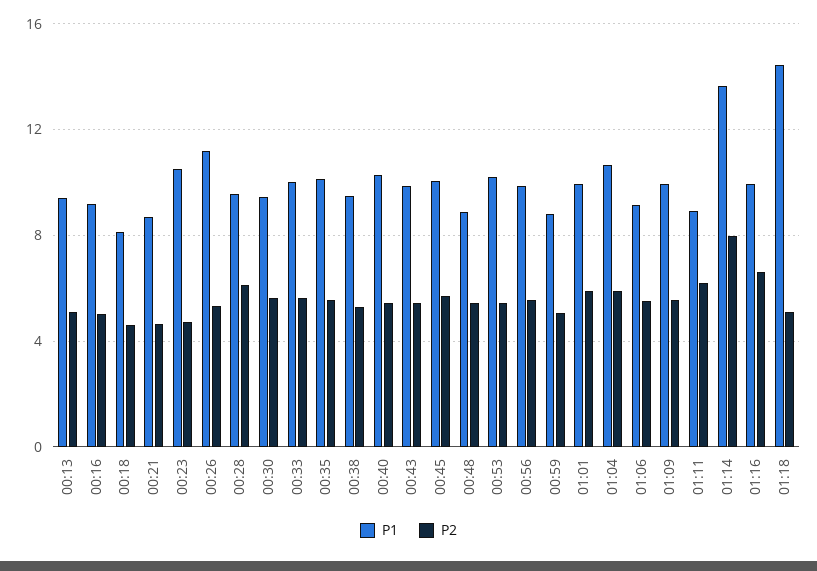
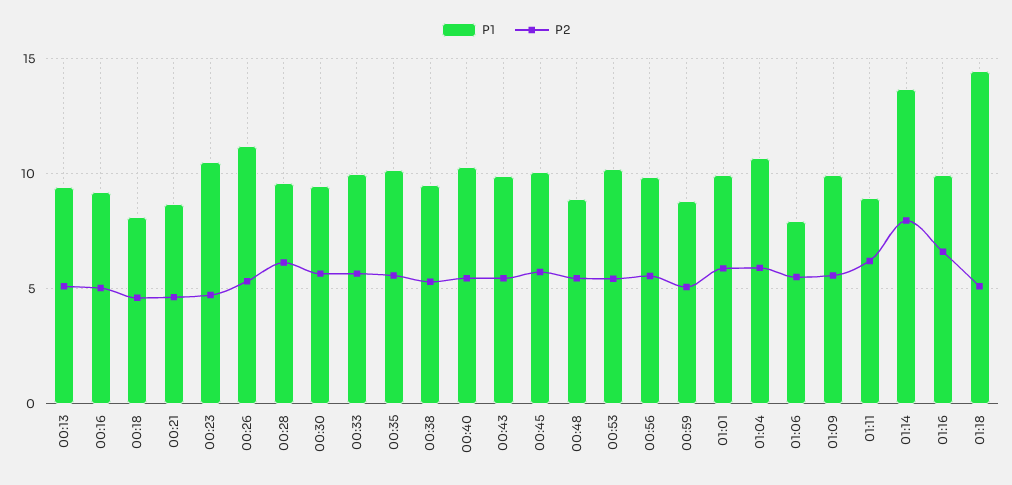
P1, 01:06: 9 -> 8

